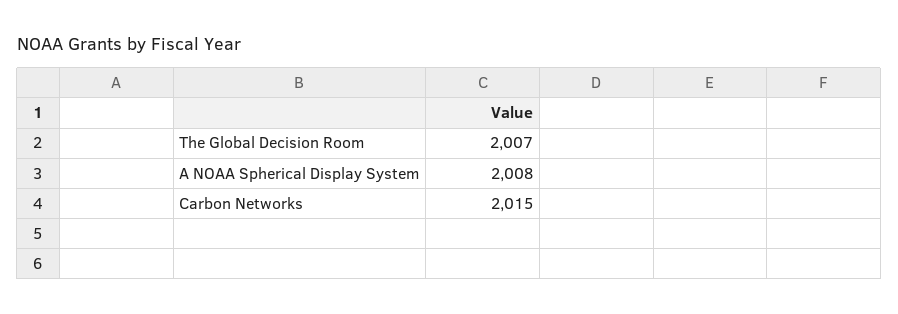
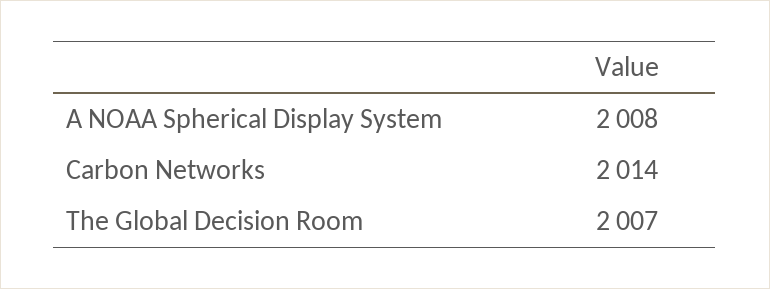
Carbon Networks: 2015 -> 2014

